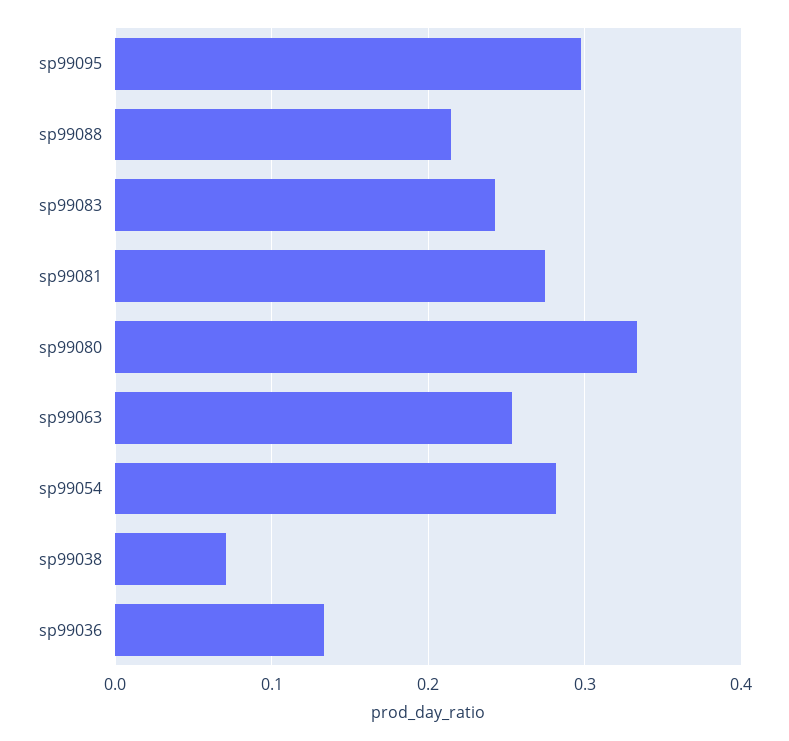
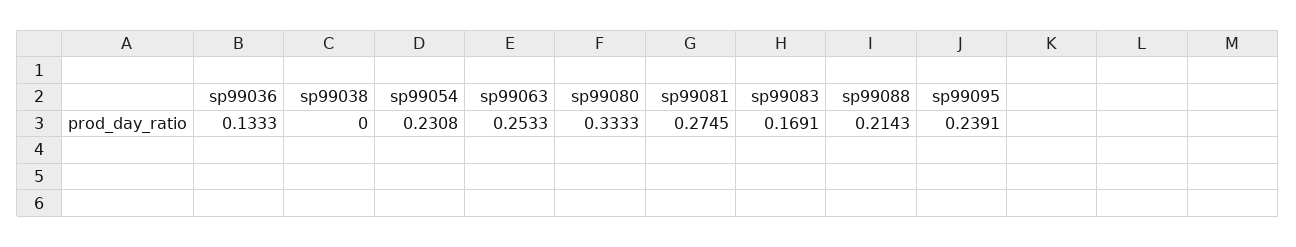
sp99095: 0.3 -> 0.2391
sp99083: 0.24 -> 0.1691
sp99054: 0.28 -> 0.2308
sp99038: 0.07 -> 0

